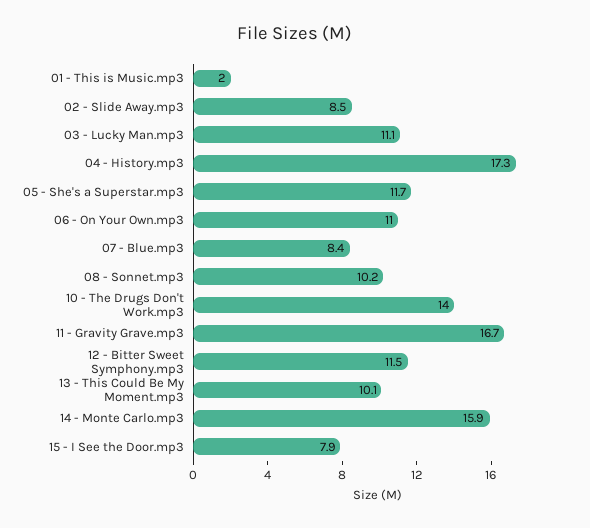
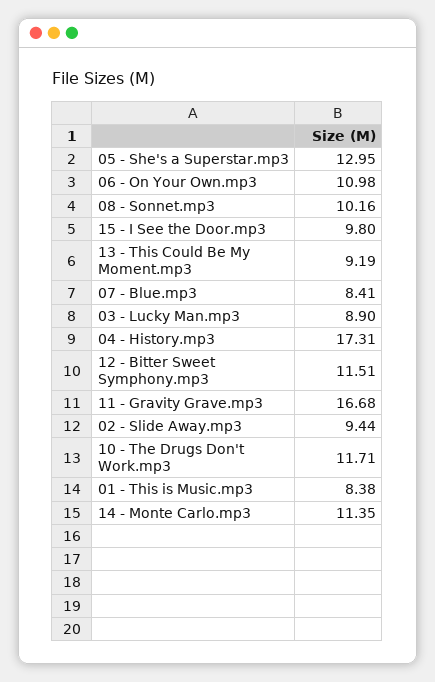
01 - This is Music.mp3: 2 -> 8.38
02 - Slide Away.mp3: 8.5 -> 9.44
03 - Lucky Man.mp3: 11.1 -> 8.9
05 - She's a Superstar.mp3: 11.7 -> 12.95
10 - The Drugs Don't Work.mp3: 14 -> 11.71
13 - This Could Be My Moment.mp3: 10.1 -> 9.19
14 - Monte Carlo.mp3: 15.9 -> 11.35
15 - I See the Door.mp3: 7.9 -> 9.8

